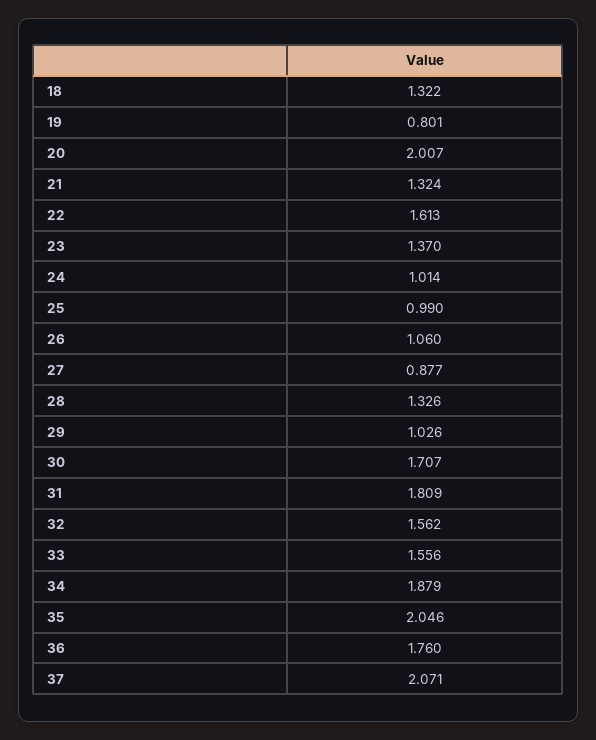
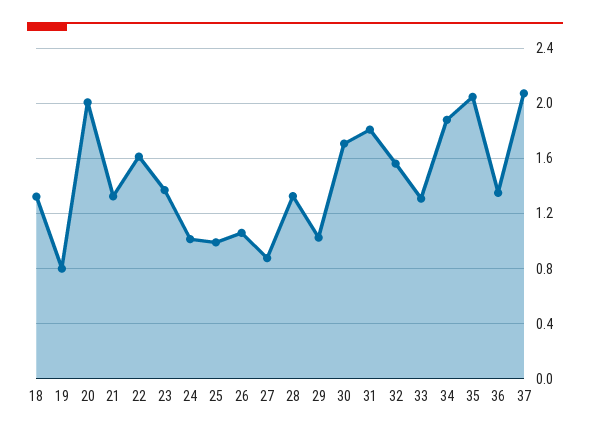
33: 1.556 -> 1.3
36: 1.76 -> 1.35

